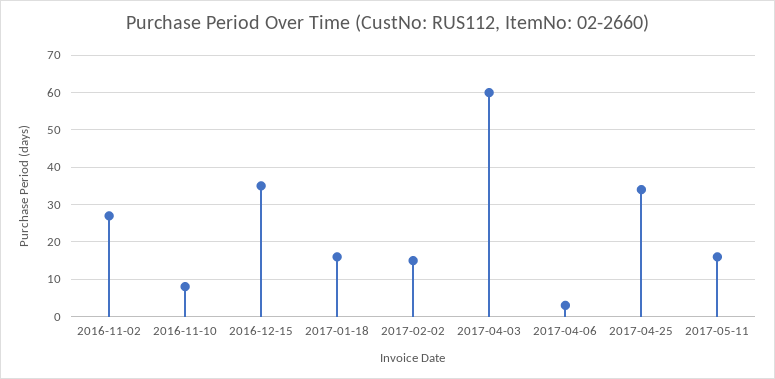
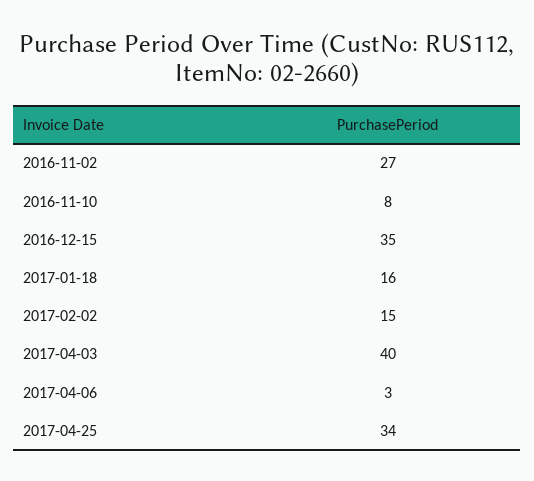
2017-04-03: 60 -> 40
2017-05-11: 15 -> none

